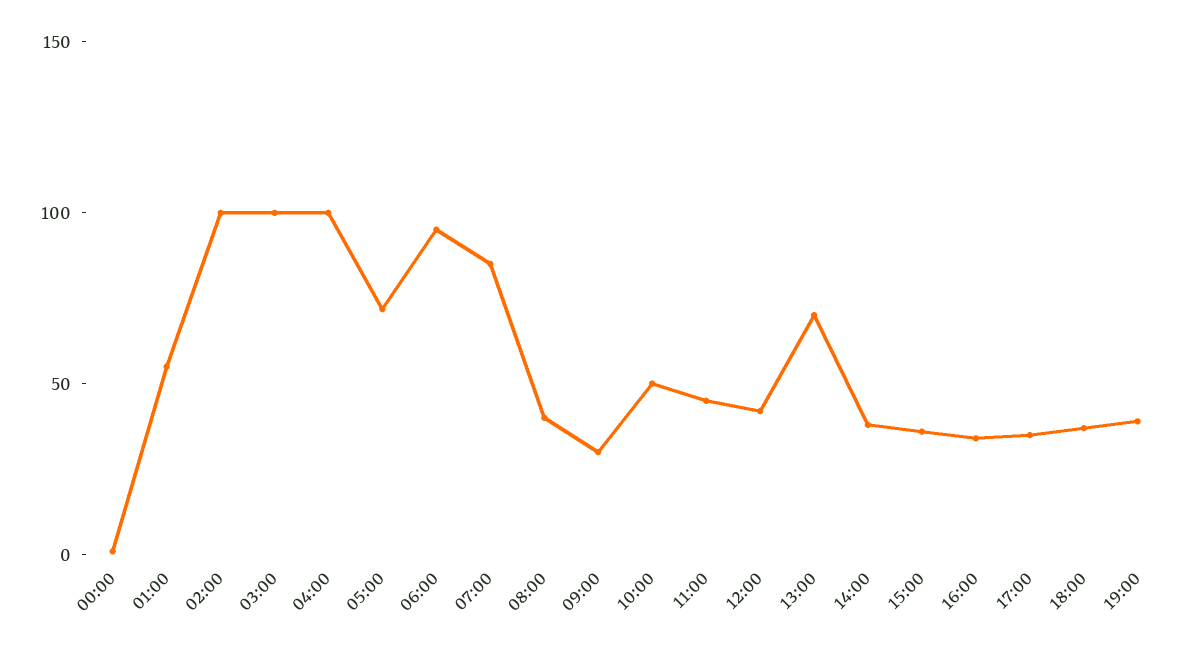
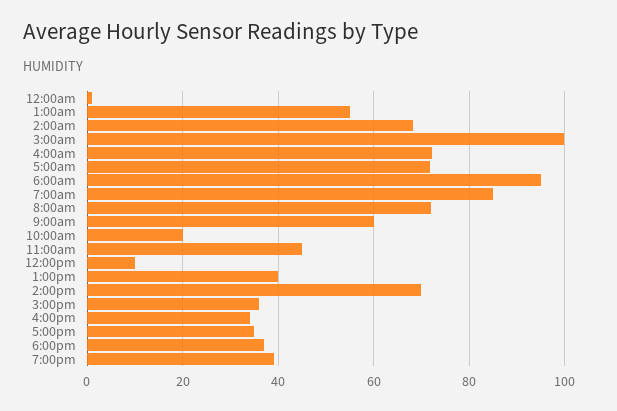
02:00: 100 -> 68
04:00: 100 -> 72
08:00: 40 -> 72
09:00: 30 -> 60
10:00: 50 -> 20
12:00: 40 -> 10
13:00: 70 -> 40
14:00: 40 -> 70

